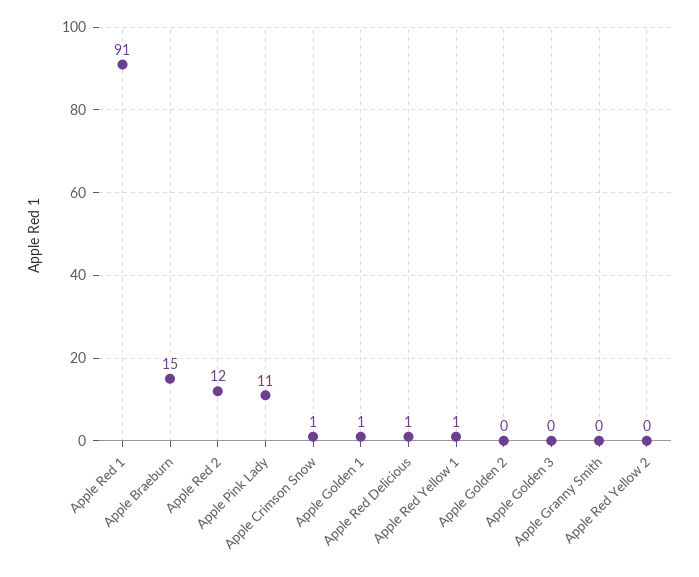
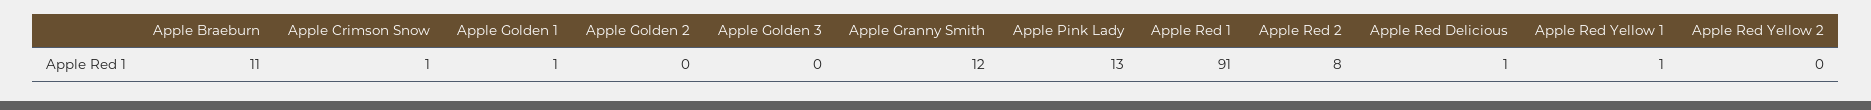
Apple Braeburn: 15 -> 11
Apple Red 2: 12 -> 8
Apple Pink Lady: 11 -> 13
Apple Granny Smith: 0 -> 12

